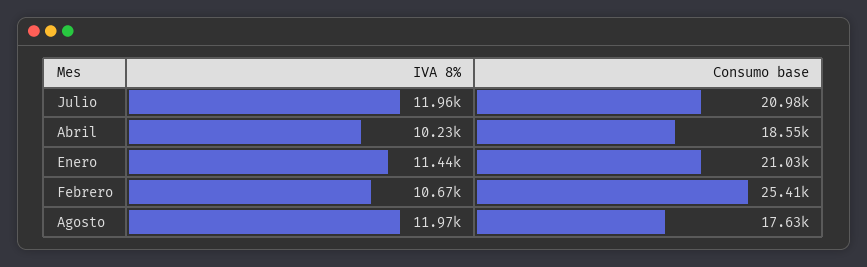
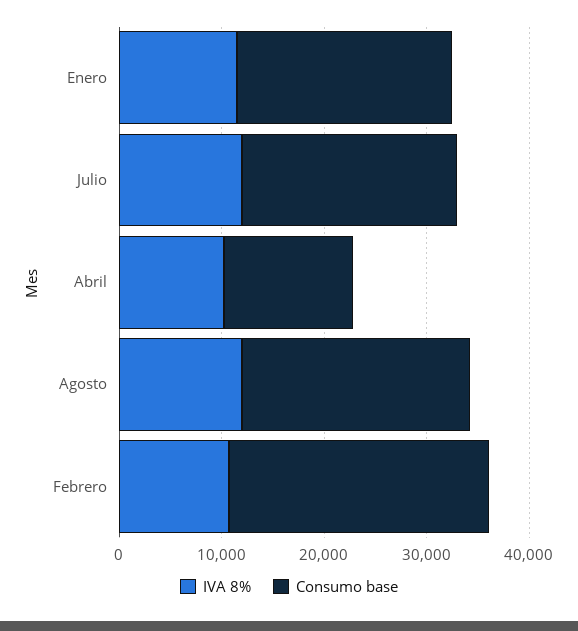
Consumo base, Abril: 18550 -> 12000
Consumo base, Agosto: 17630 -> 22000

